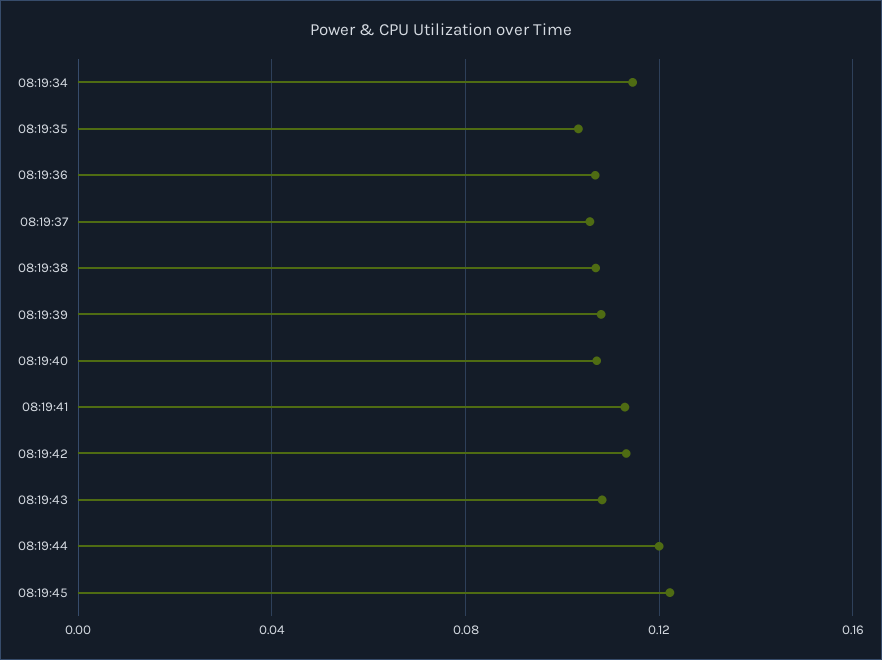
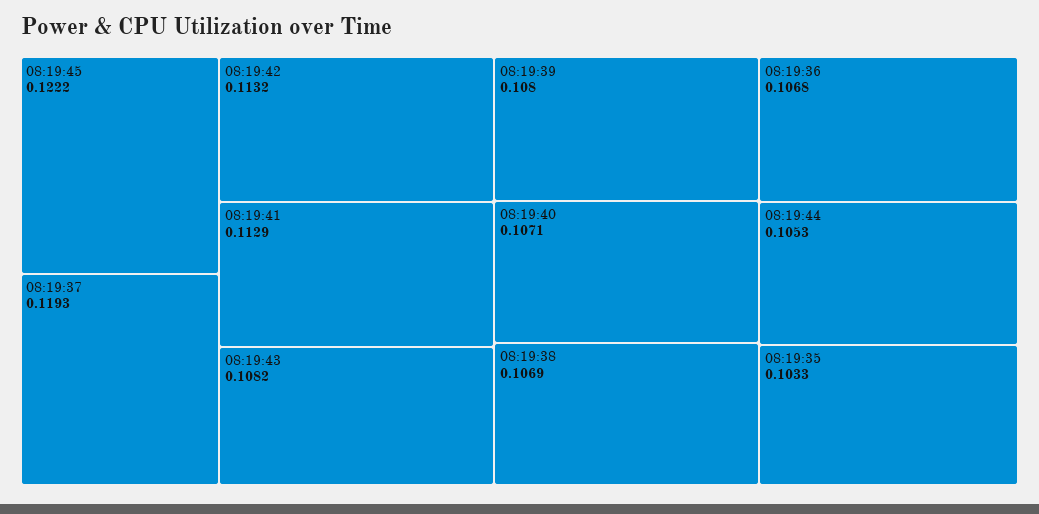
08:19:34: 0.115 -> none
08:19:37: 0.105 -> 0.1193
08:19:44: 0.12 -> 0.1053

